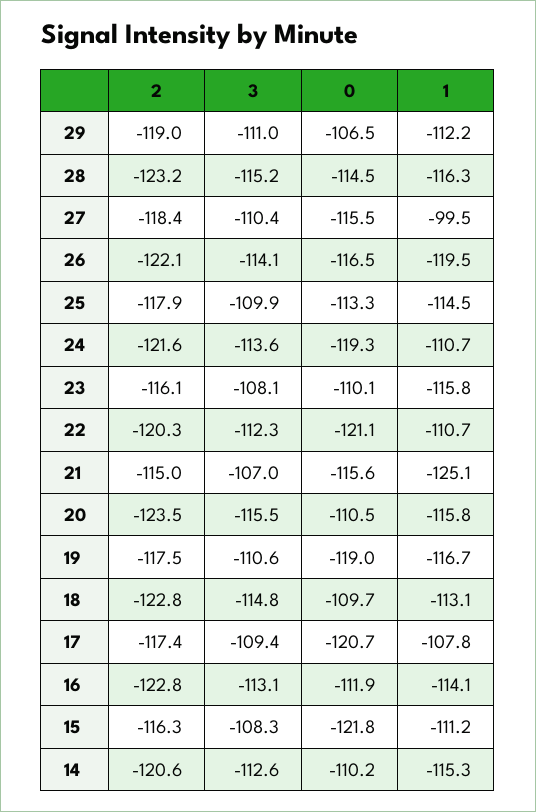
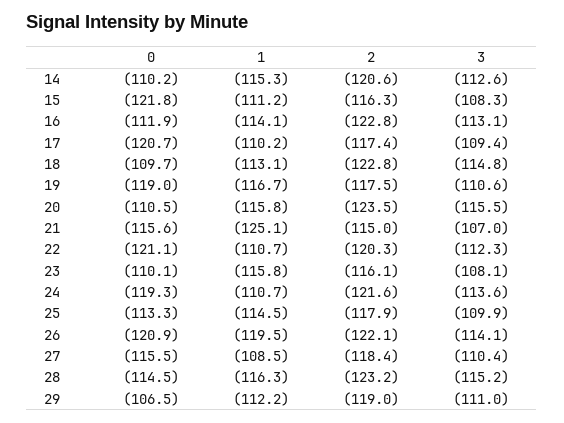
1, 27: -99.5 -> -108.5
0, 26: -116.5 -> -120.9
1, 17: -107.8 -> -110.2

